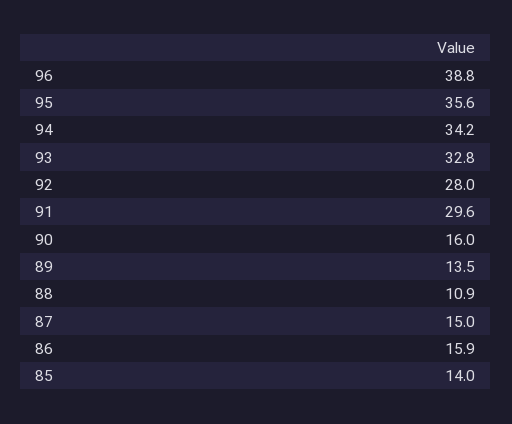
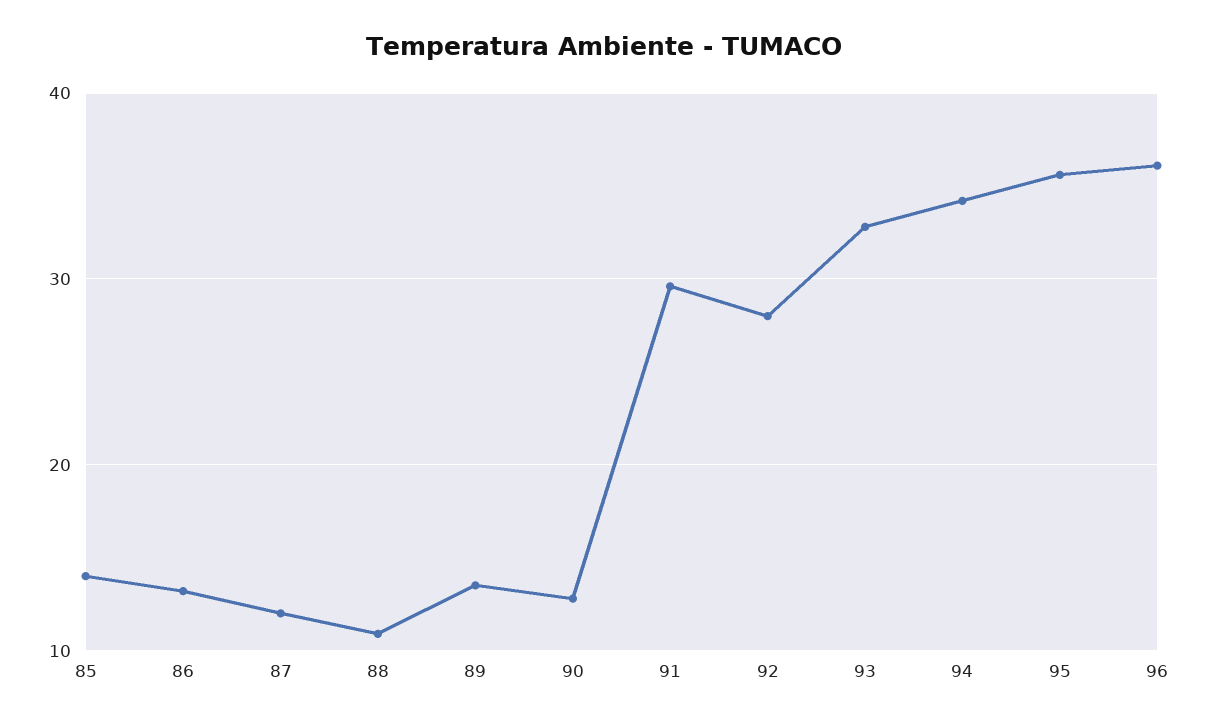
96: 38.8 -> 36
90: 16 -> 13
87: 15 -> 12
86: 15.9 -> 13

